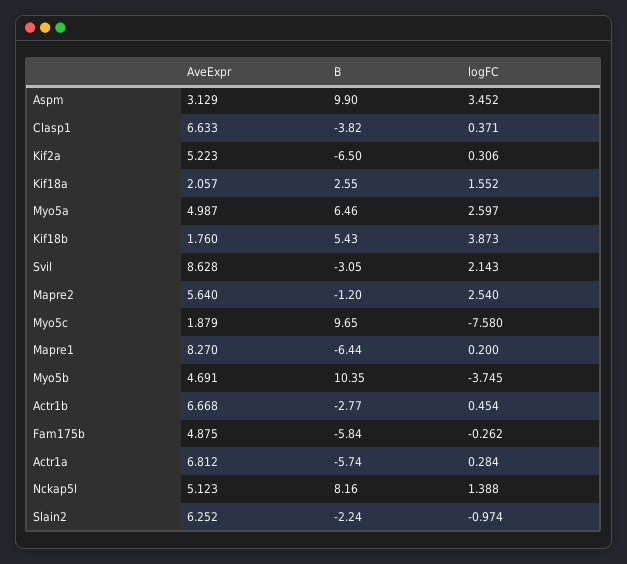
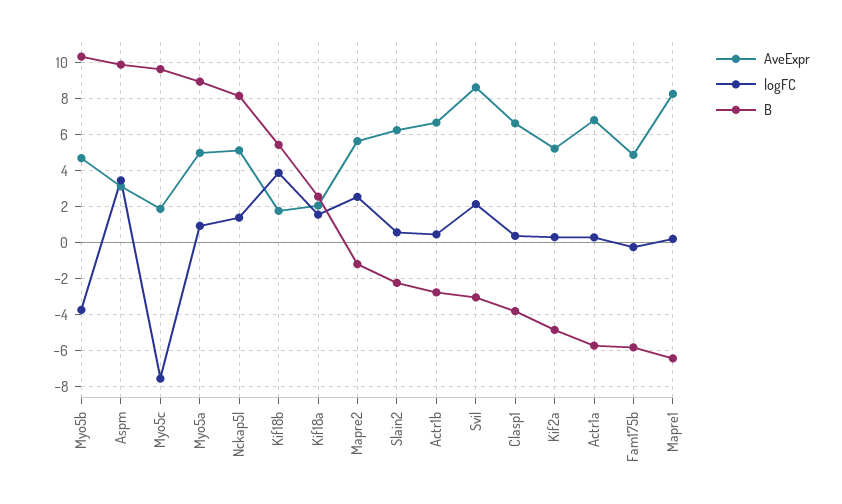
B, Kif2a: -6.5 -> -5
B, Myo5a: 6.46 -> 9
logFC, Myo5a: 2.597 -> 1
logFC, Slain2: -0.974 -> 0.5

